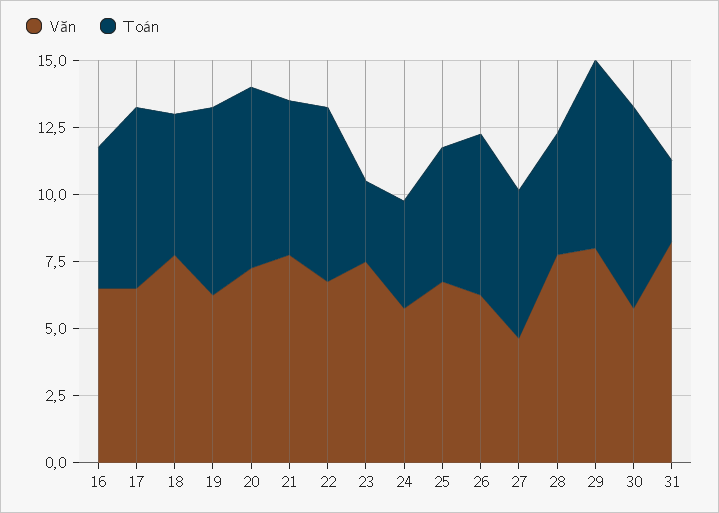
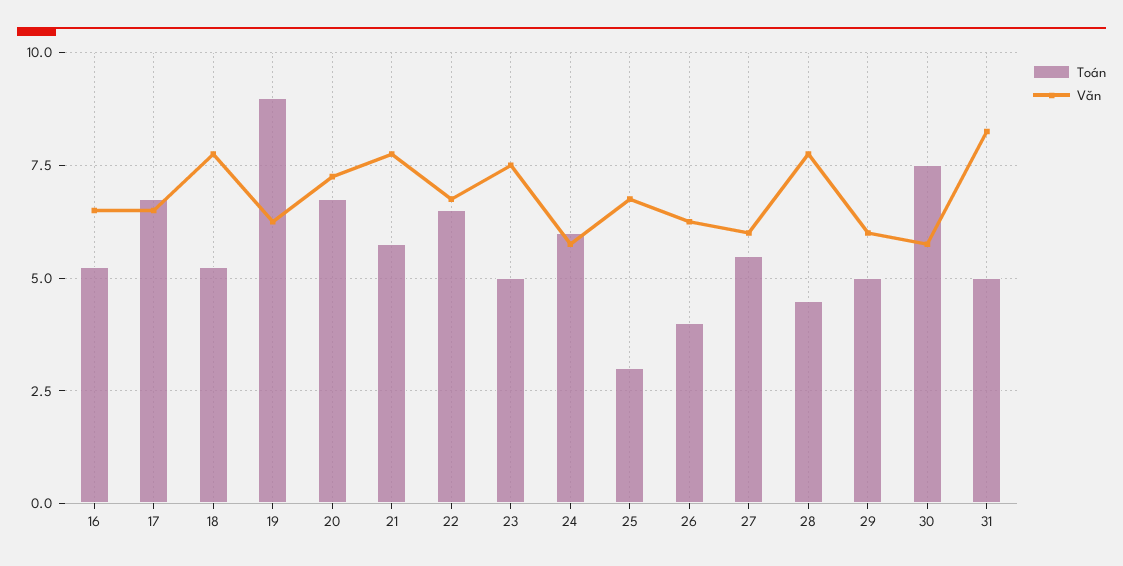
Toán, 19: 7 -> 9
Toán, 23: 3 -> 5
Toán, 24: 4 -> 6
Toán, 25: 5 -> 3
Toán, 26: 6 -> 4
Văn, 27: 4.5 -> 6
Văn, 29: 8 -> 6
Toán, 29: 7 -> 5
Toán, 31: 3 -> 5

